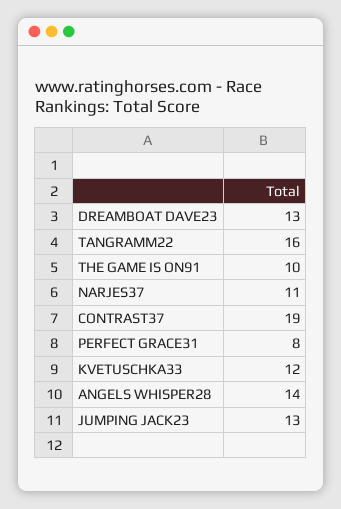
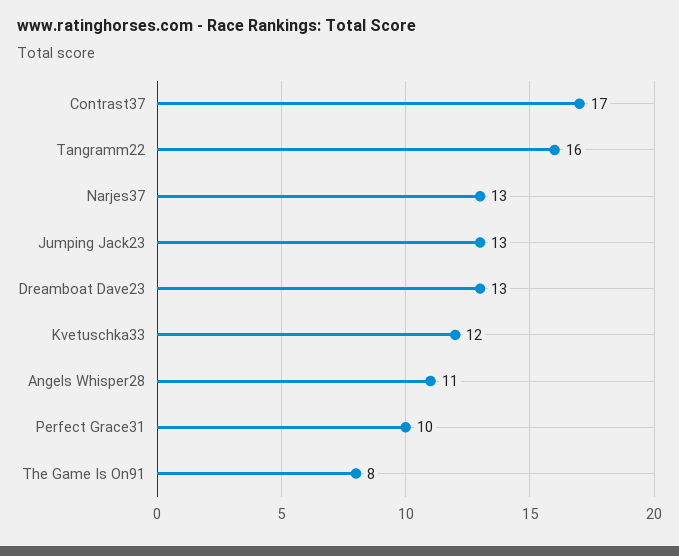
THE GAME IS ON91: 10 -> 8
NARJES37: 11 -> 13
CONTRAST37: 19 -> 17
PERFECT GRACE31: 8 -> 10
ANGELS WHISPER28: 14 -> 11

